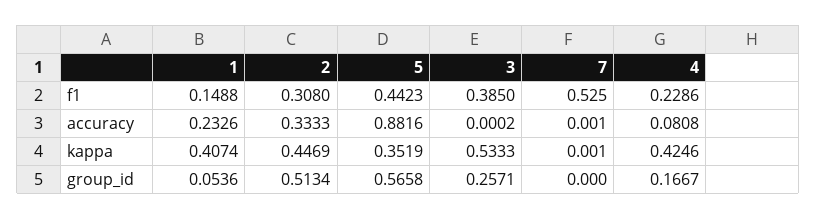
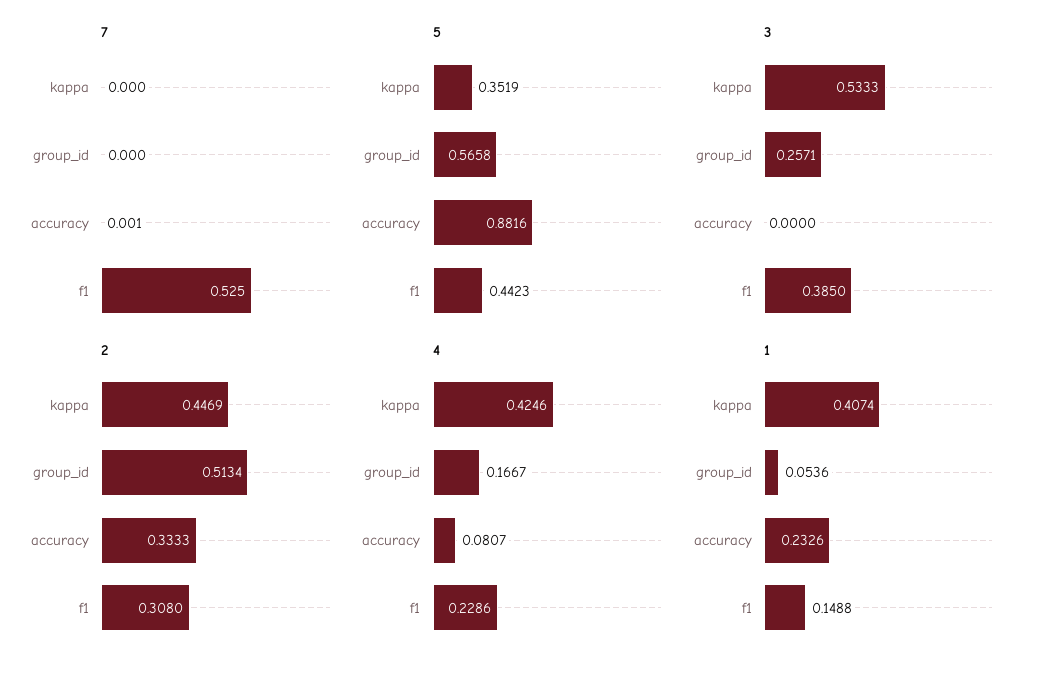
3, accuracy: 0.0002 -> 0
4, accuracy: 0.0808 -> 0.0807
7, kappa: 0.001 -> 0

